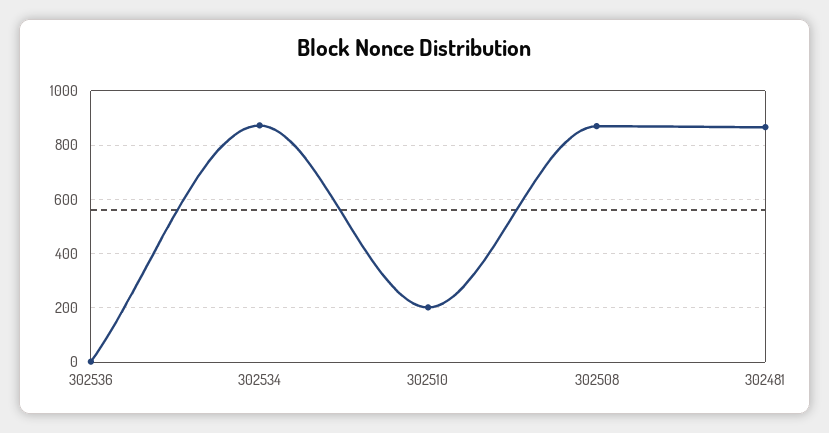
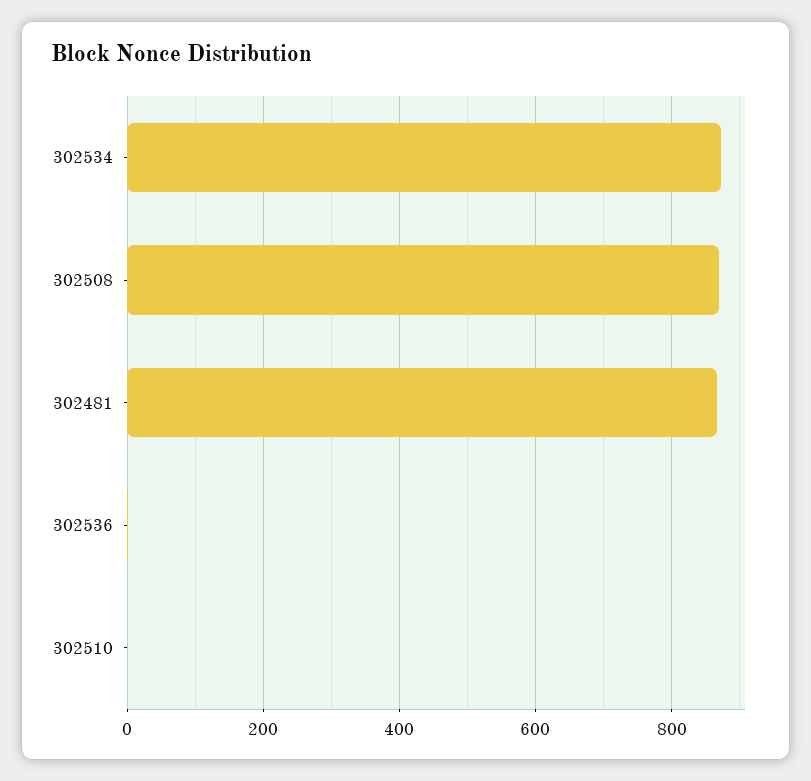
302510: 200 -> 0

